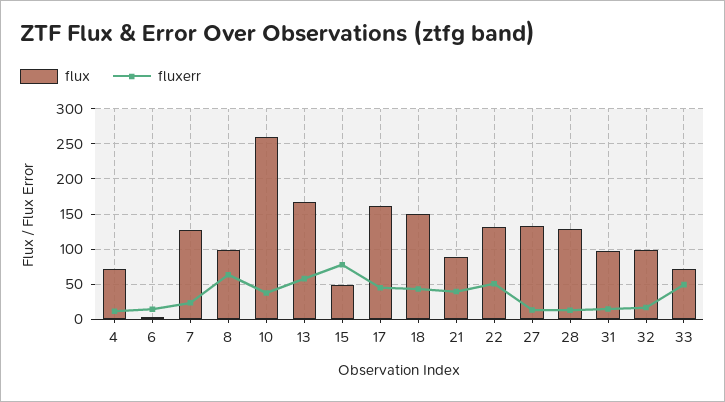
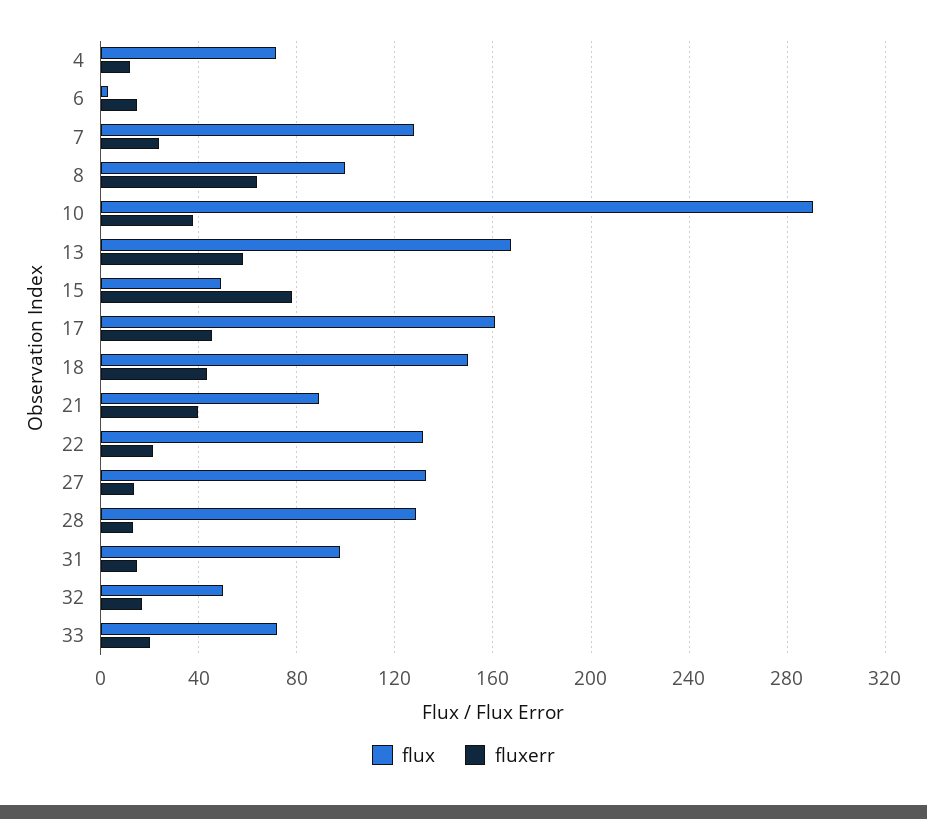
flux, 10: 260 -> 290
fluxerr, 22: 50 -> 20
flux, 32: 100 -> 50
fluxerr, 33: 50 -> 20

